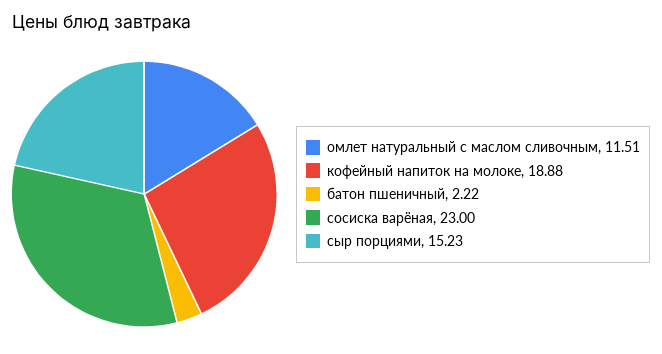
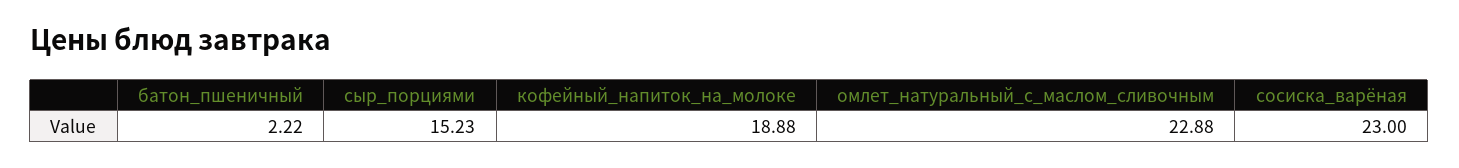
омлет натуральный с маслом сливочным: 11.51 -> 22.88

